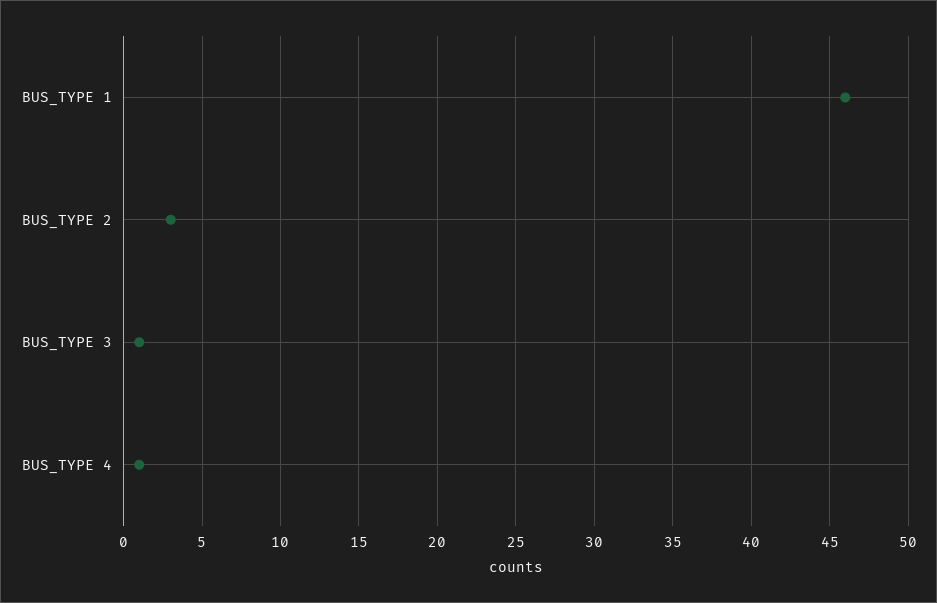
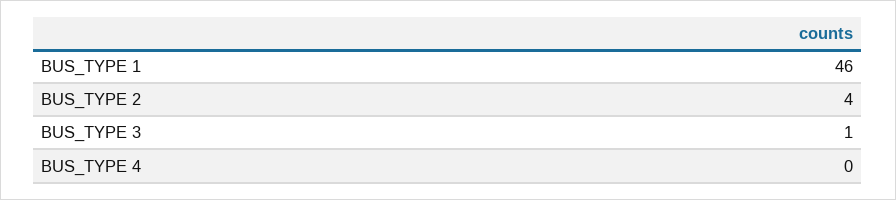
BUS_TYPE 2: 3 -> 4
BUS_TYPE 4: 1 -> 0

